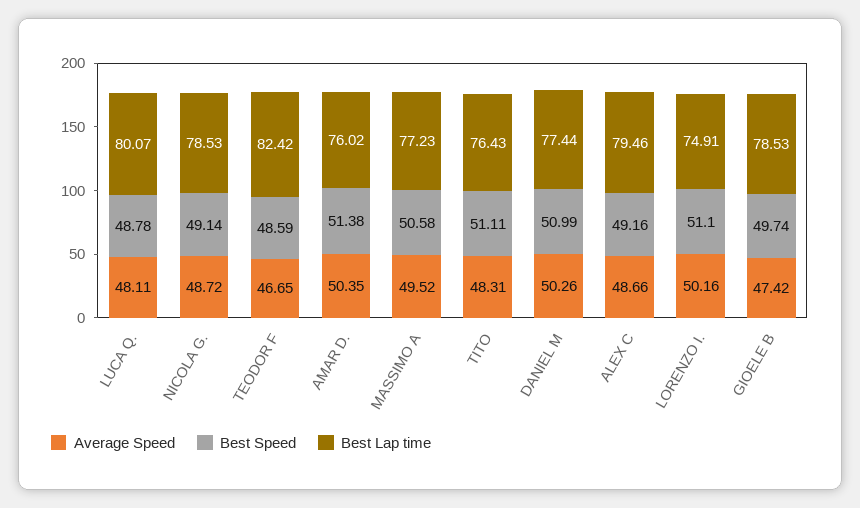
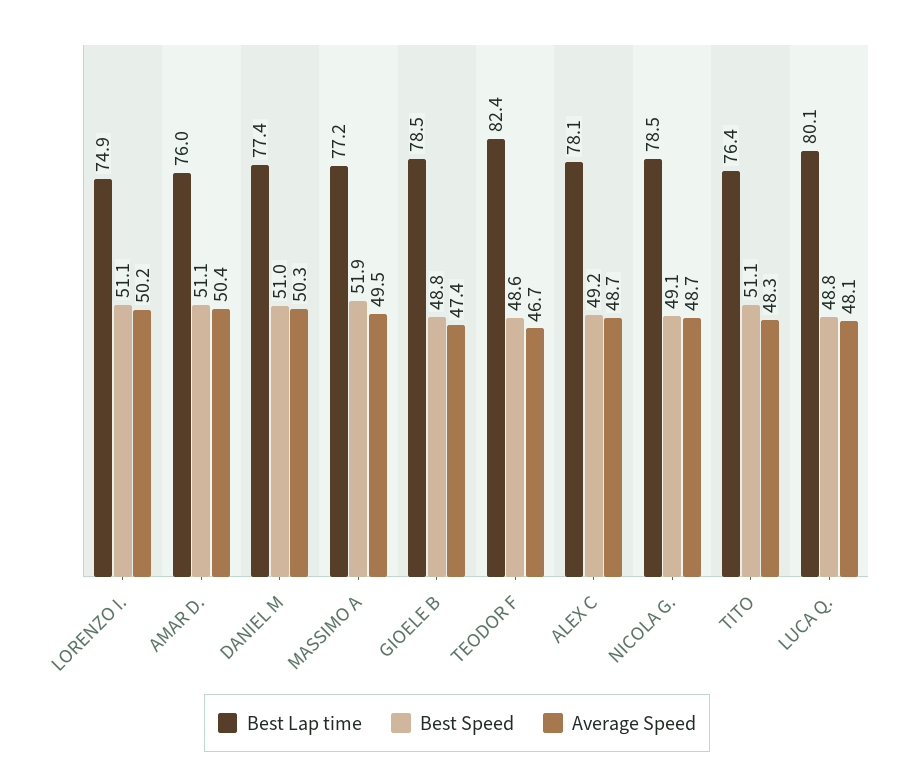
Best Speed, AMAR D.: 51.38 -> 51.1
Best Speed, MASSIMO A: 50.58 -> 51.9
Best Lap time, ALEX C: 79.46 -> 78.1
Best Speed, GIOELE B: 49.74 -> 48.8

